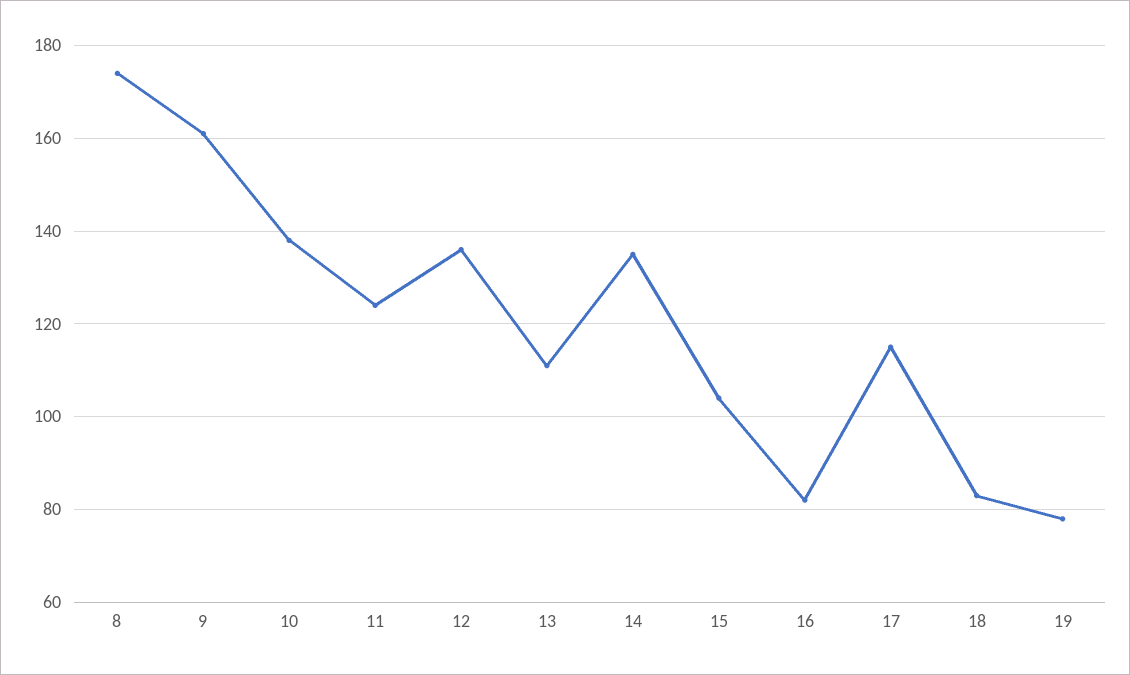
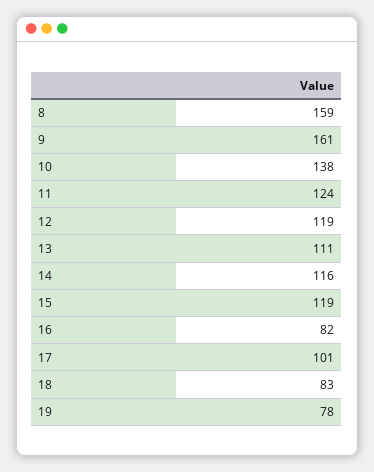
8: 175 -> 159
12: 135 -> 119
14: 135 -> 116
15: 105 -> 119
17: 115 -> 101

